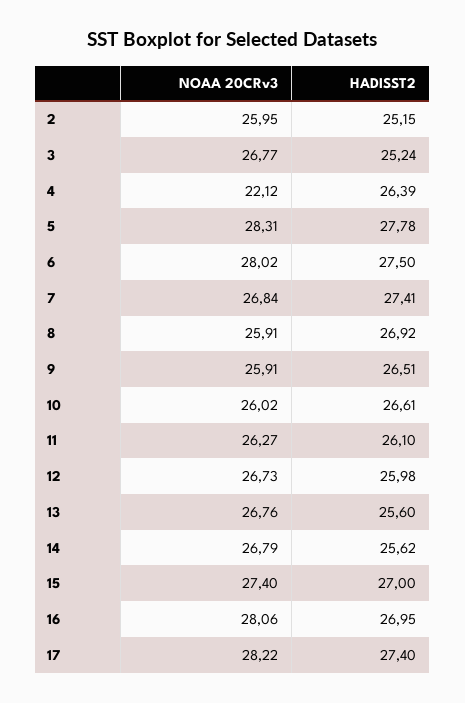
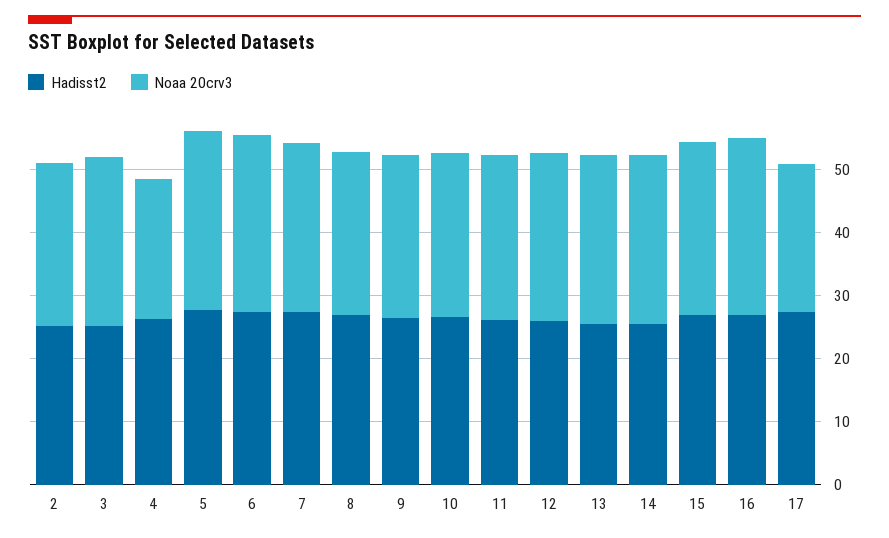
NOAA 20CRv3, 17: 28.22 -> 24

